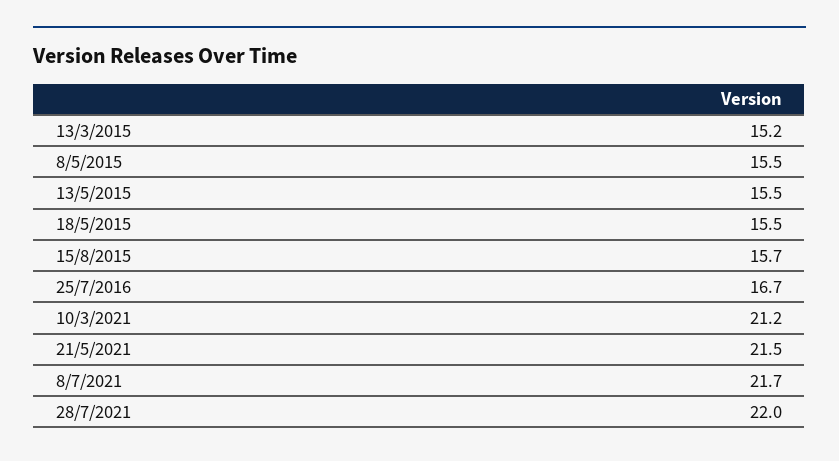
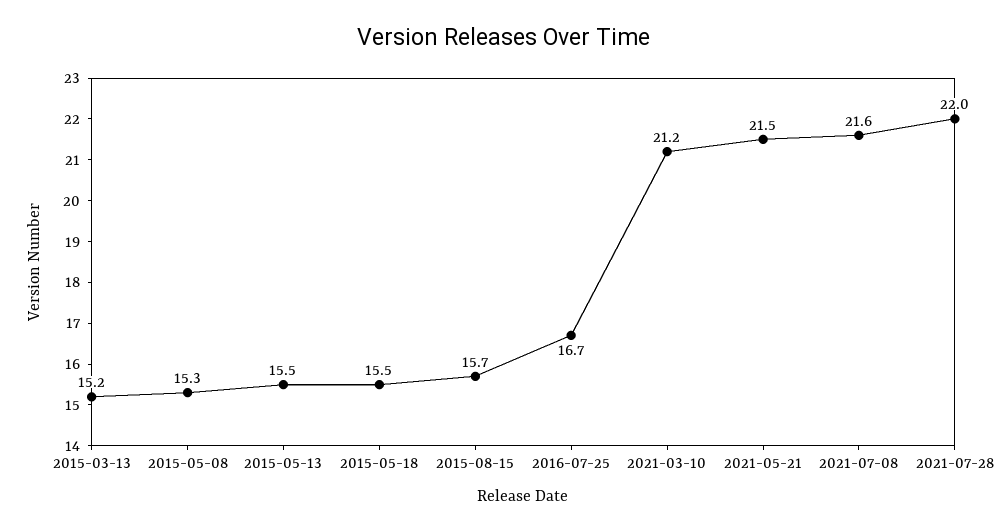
8/5/2015: 15.5 -> 15.3
8/7/2021: 21.7 -> 21.6

